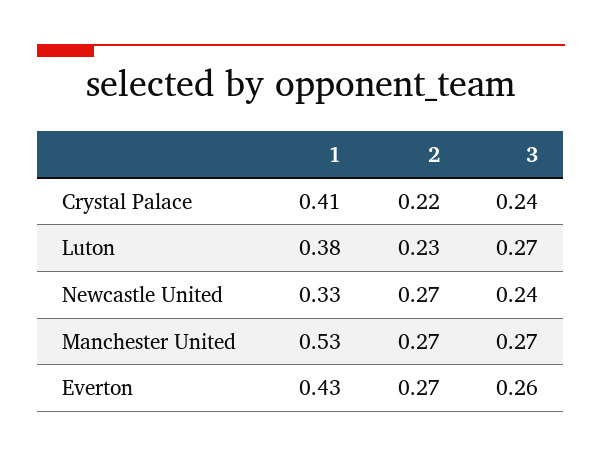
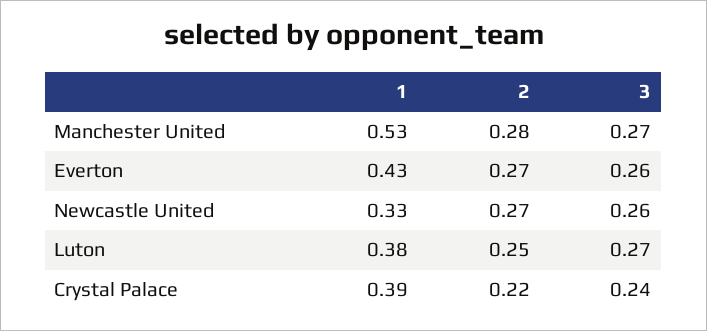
1, Crystal Palace: 0.41 -> 0.39
2, Luton: 0.23 -> 0.25
3, Newcastle United: 0.24 -> 0.26
2, Manchester United: 0.27 -> 0.28

